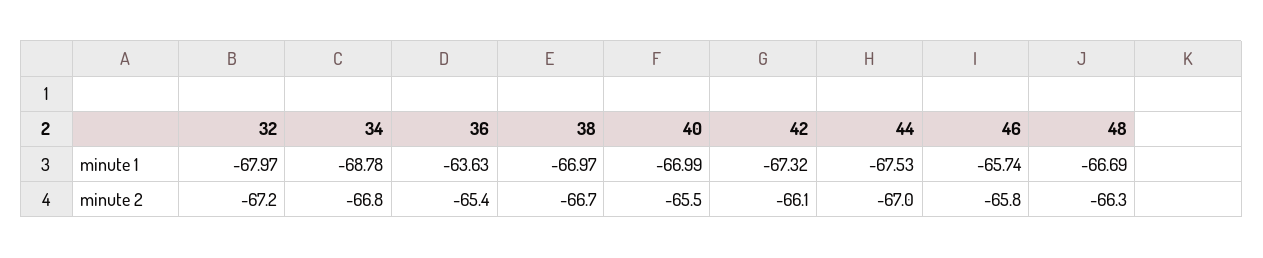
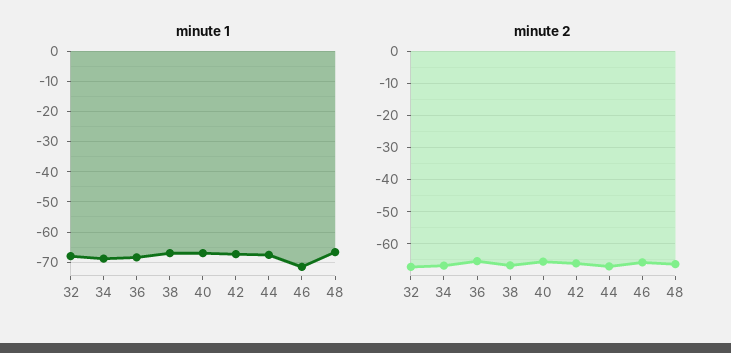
minute 1, 36: -63.63 -> -68
minute 1, 46: -65.74 -> -72

